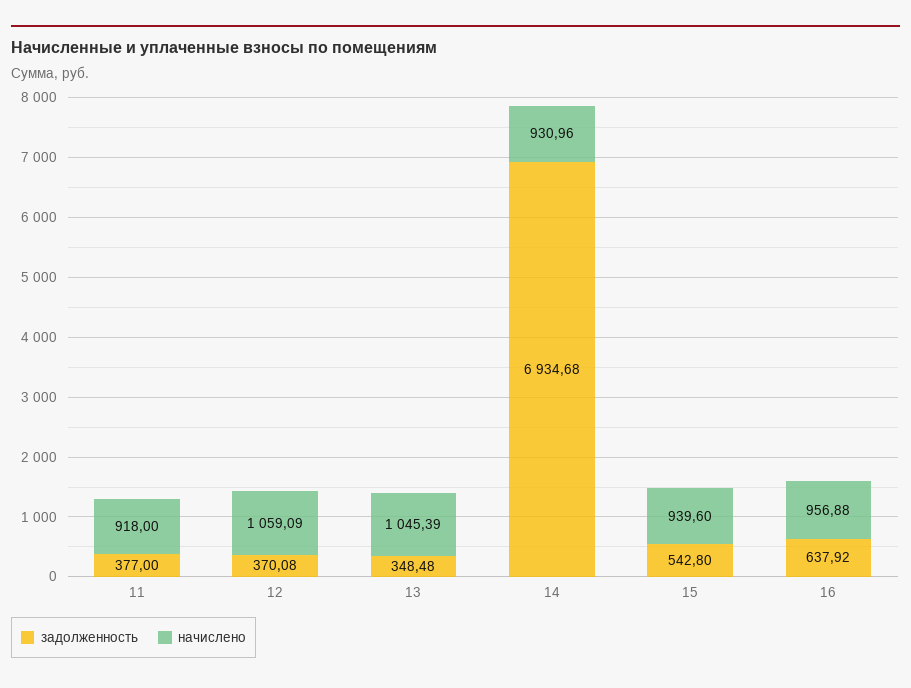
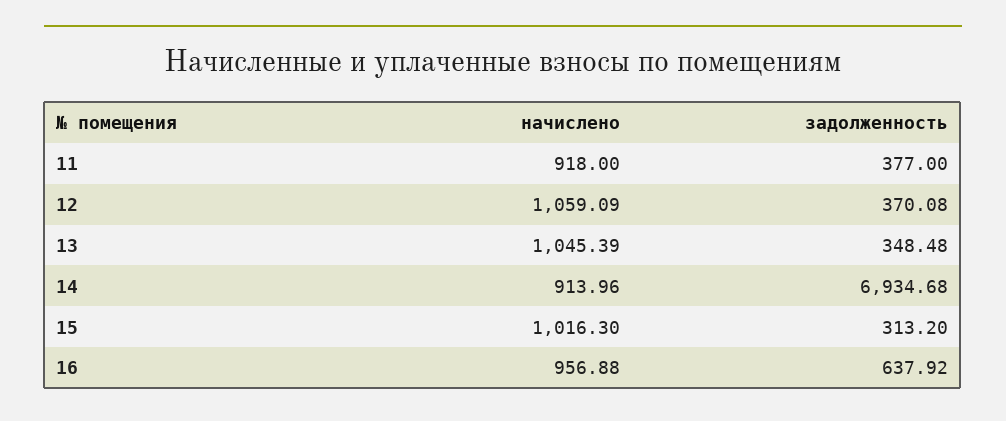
начислено, 14: 930.96 -> 913.96
задолженность, 15: 542.8 -> 313.2
начислено, 15: 939.6 -> 1016.3

